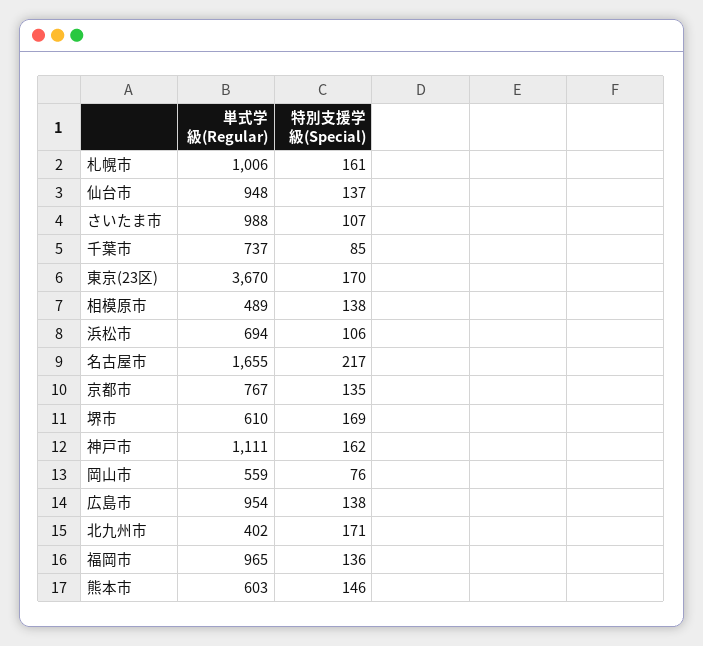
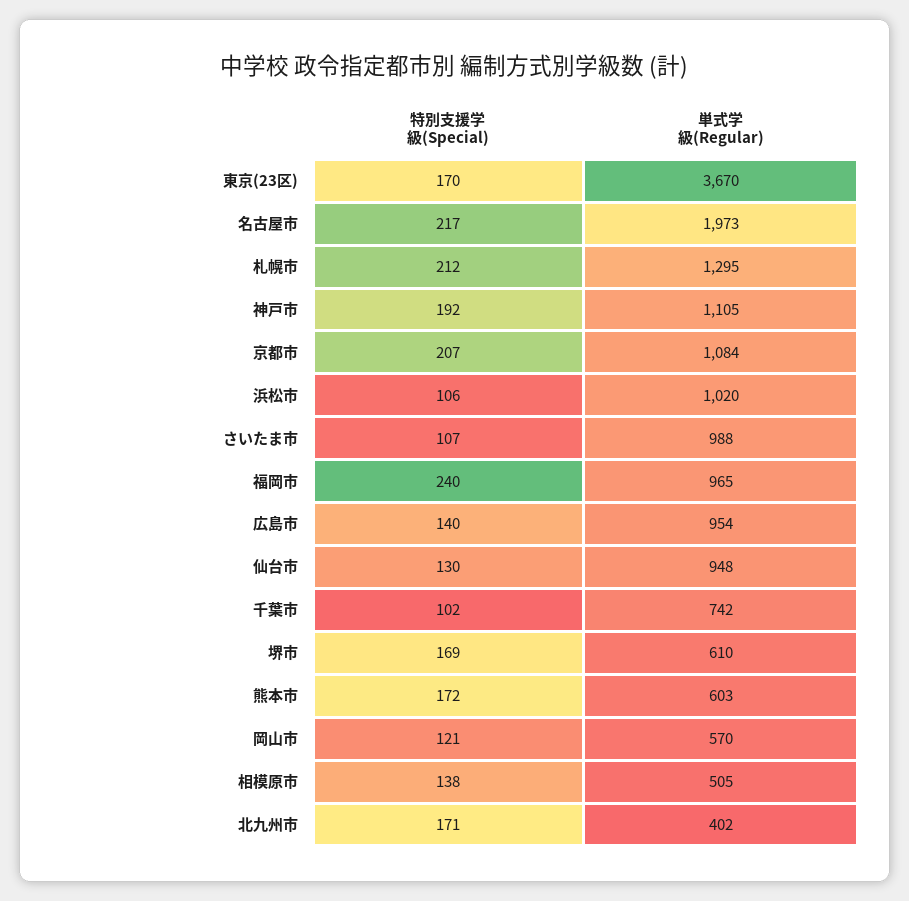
単式学級(Regular), 札幌市: 1006 -> 1295
特別支援学級(Special), 札幌市: 161 -> 212
特別支援学級(Special), 仙台市: 137 -> 130
単式学級(Regular), 千葉市: 737 -> 742
特別支援学級(Special), 千葉市: 85 -> 102
単式学級(Regular), 相模原市: 489 -> 505
単式学級(Regular), 浜松市: 694 -> 1020
単式学級(Regular), 名古屋市: 1655 -> 1973
単式学級(Regular), 京都市: 767 -> 1084
特別支援学級(Special), 京都市: 135 -> 207
単式学級(Regular), 神戸市: 1111 -> 1105
特別支援学級(Special), 神戸市: 162 -> 192
単式学級(Regular), 岡山市: 559 -> 570
特別支援学級(Special), 岡山市: 76 -> 121
特別支援学級(Special), 広島市: 138 -> 140
特別支援学級(Special), 福岡市: 136 -> 240
特別支援学級(Special), 熊本市: 146 -> 172

